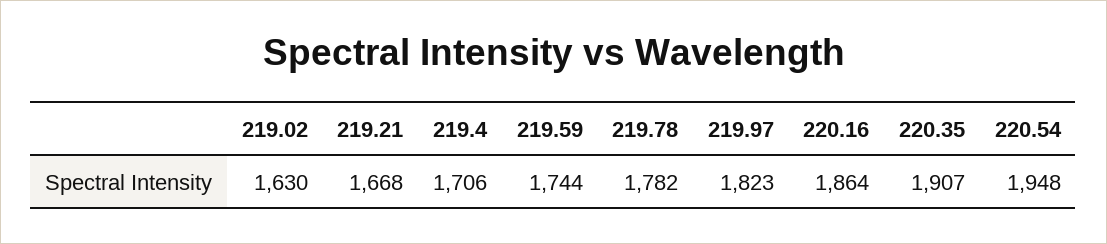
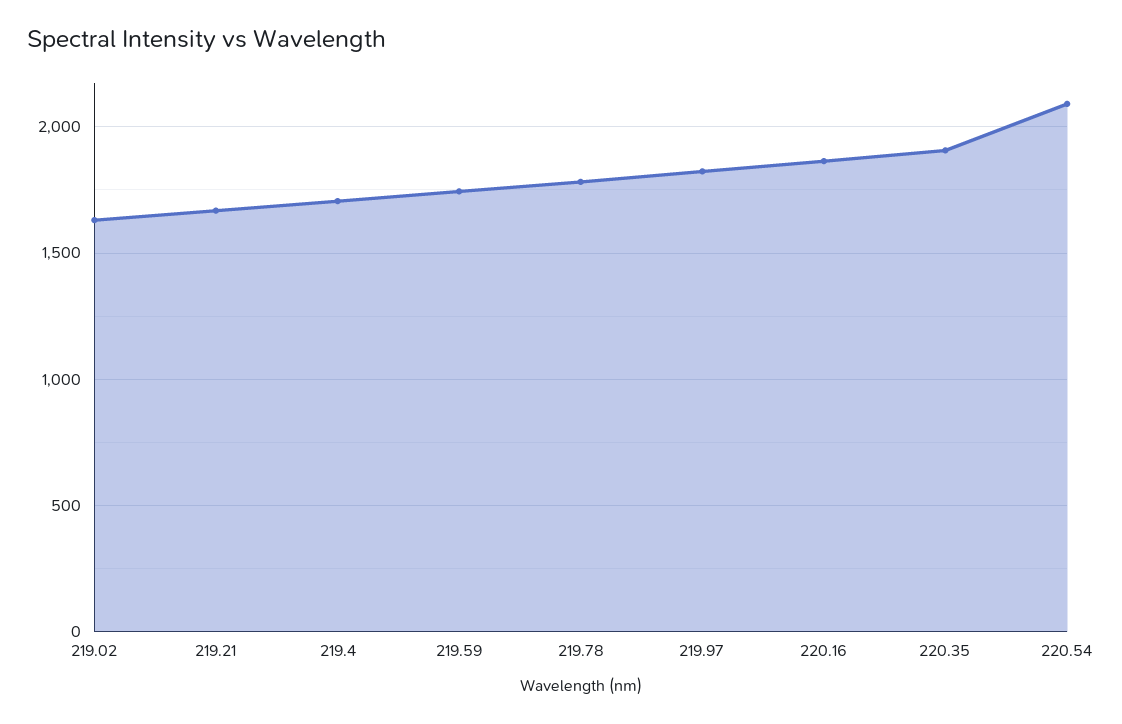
220.54: 1948 -> 2100

